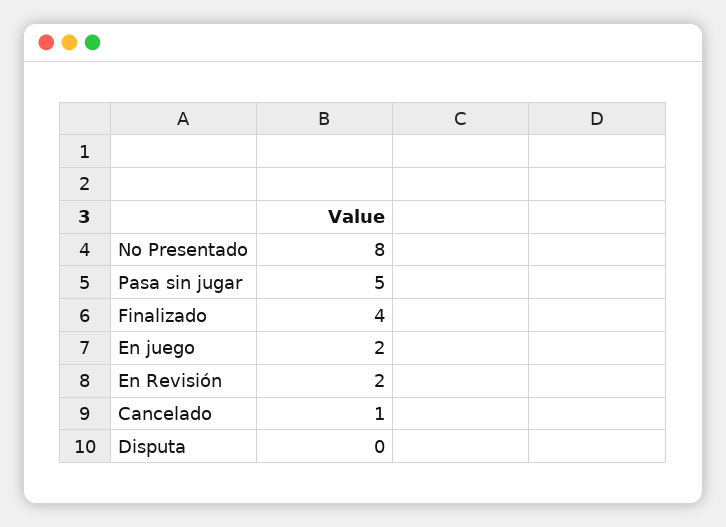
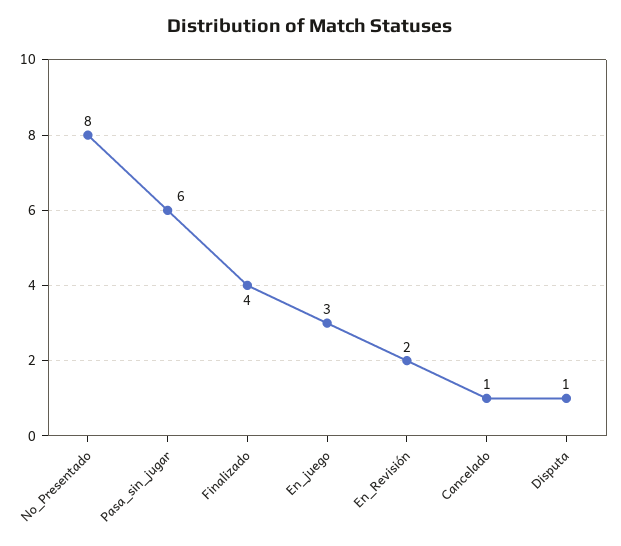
Pasa sin jugar: 5 -> 6
En juego: 2 -> 3
Disputa: 0 -> 1

